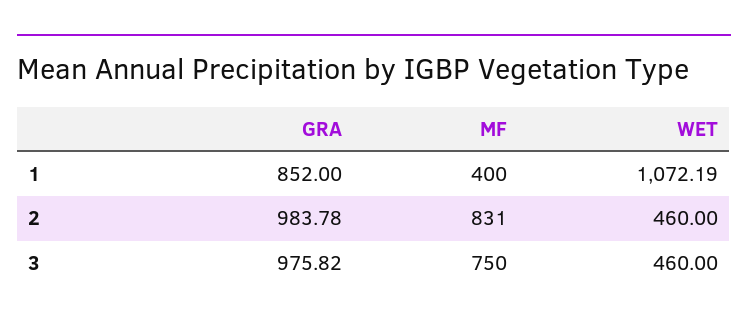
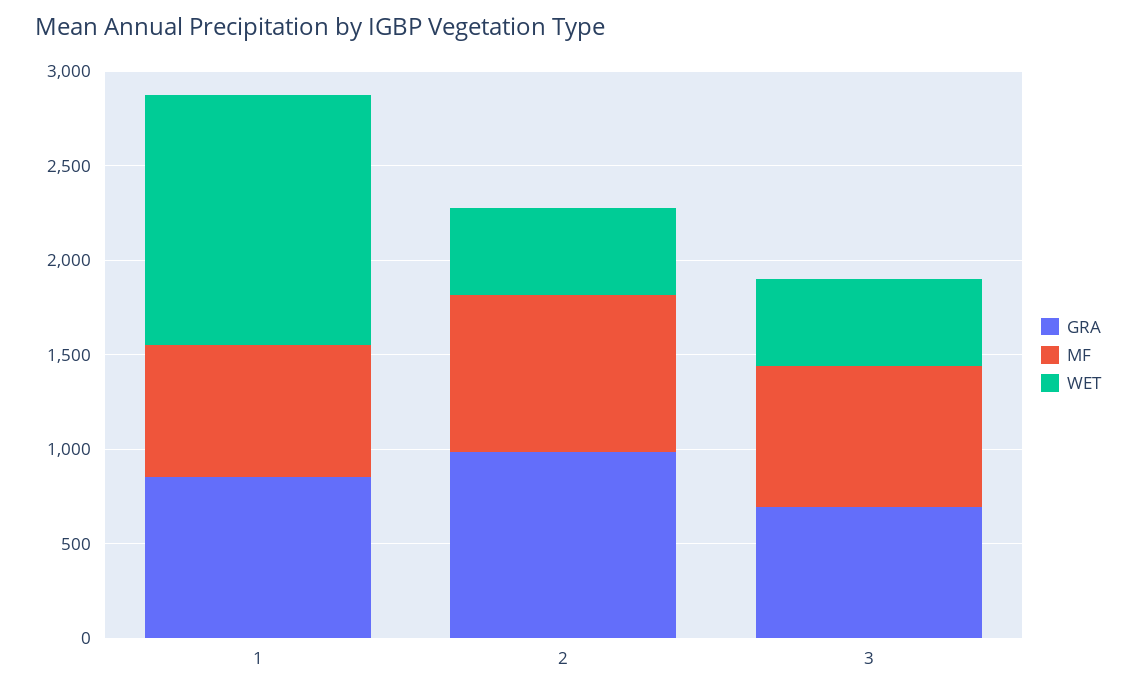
MF, 1: 400 -> 700
WET, 1: 1072.19 -> 1300
GRA, 3: 975.82 -> 700

